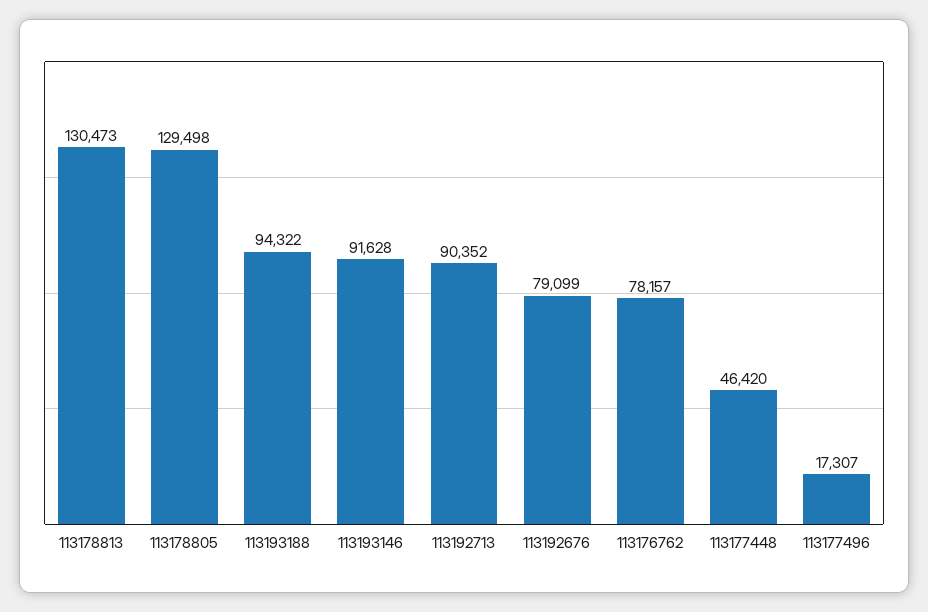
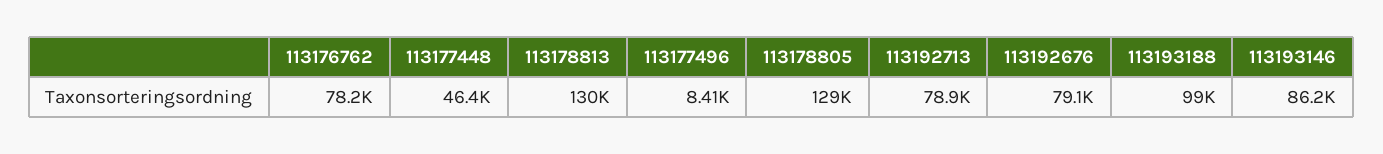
113193188: 94322 -> 99000
113193146: 91628 -> 86200
113192713: 90352 -> 78900
113177496: 17307 -> 8410

